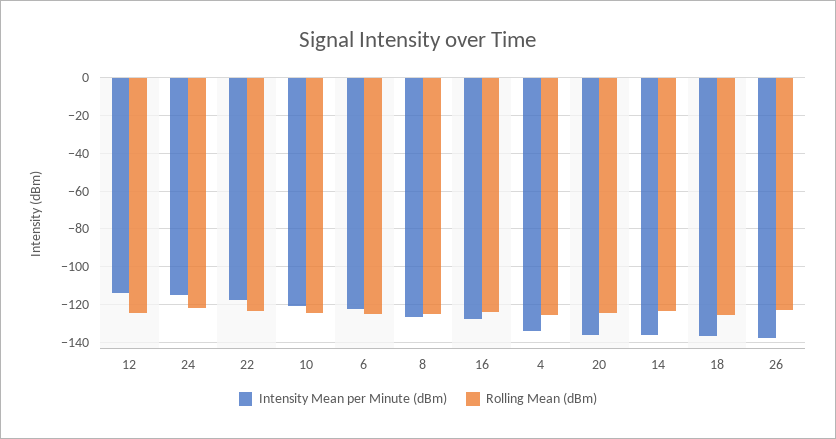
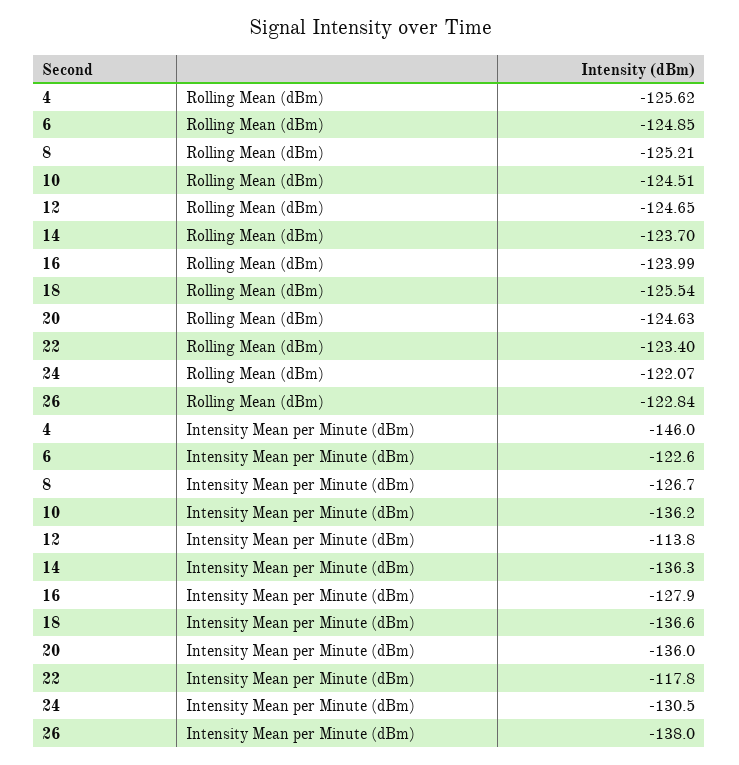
Intensity Mean per Minute (dBm), 24: -115 -> -130.5
Intensity Mean per Minute (dBm), 10: -120 -> -136.2
Intensity Mean per Minute (dBm), 4: -135 -> -146

